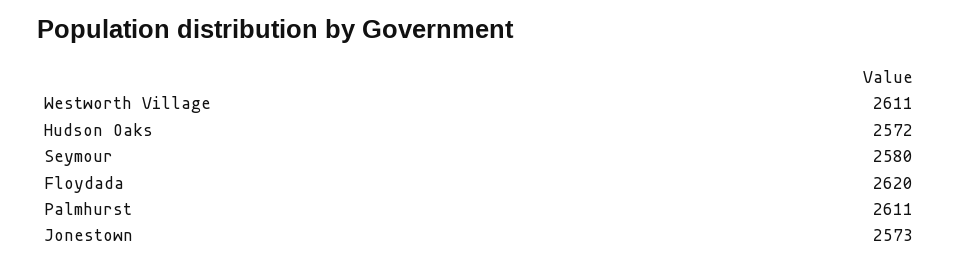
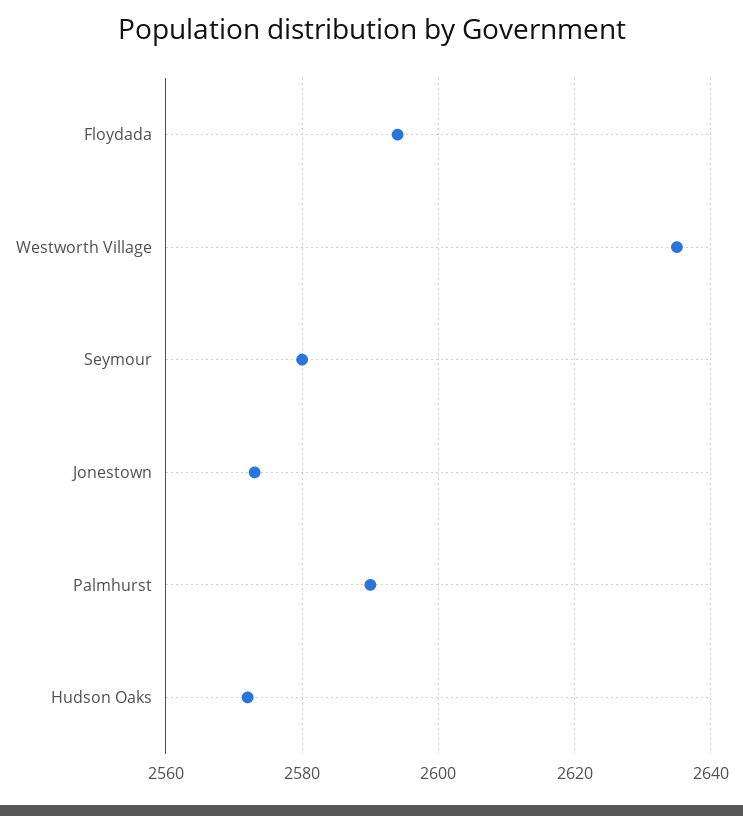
Westworth Village: 2611 -> 2635
Floydada: 2620 -> 2595
Palmhurst: 2611 -> 2590

